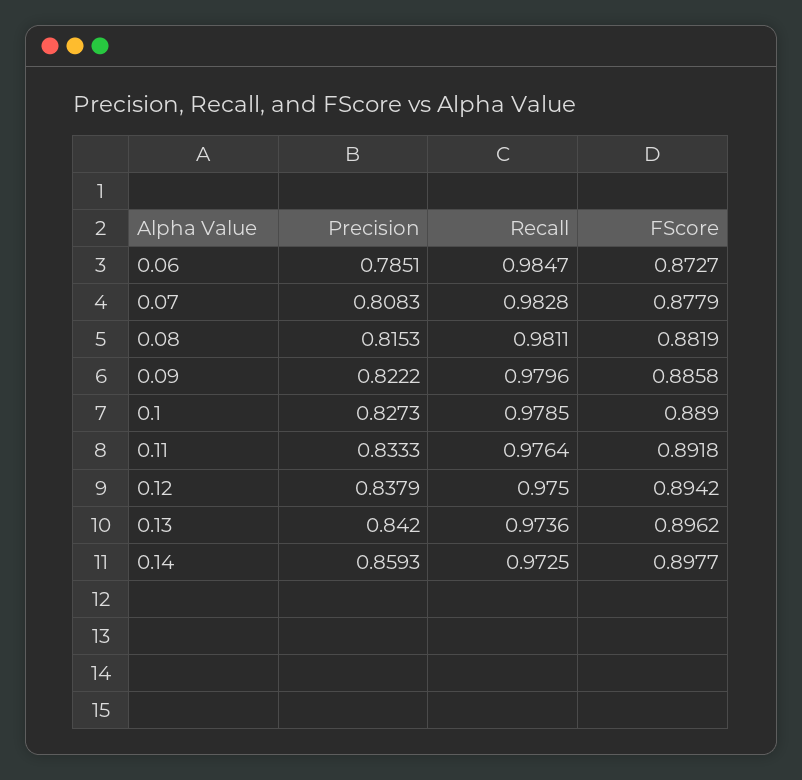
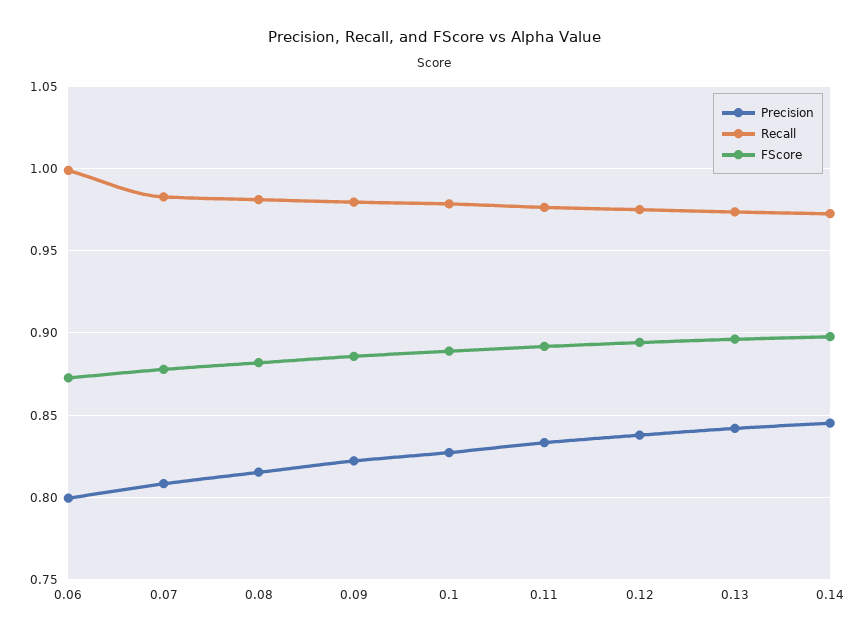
Precision, 0.06: 0.7851 -> 0.8
Recall, 0.06: 0.9847 -> 1
Precision, 0.14: 0.8593 -> 0.845

